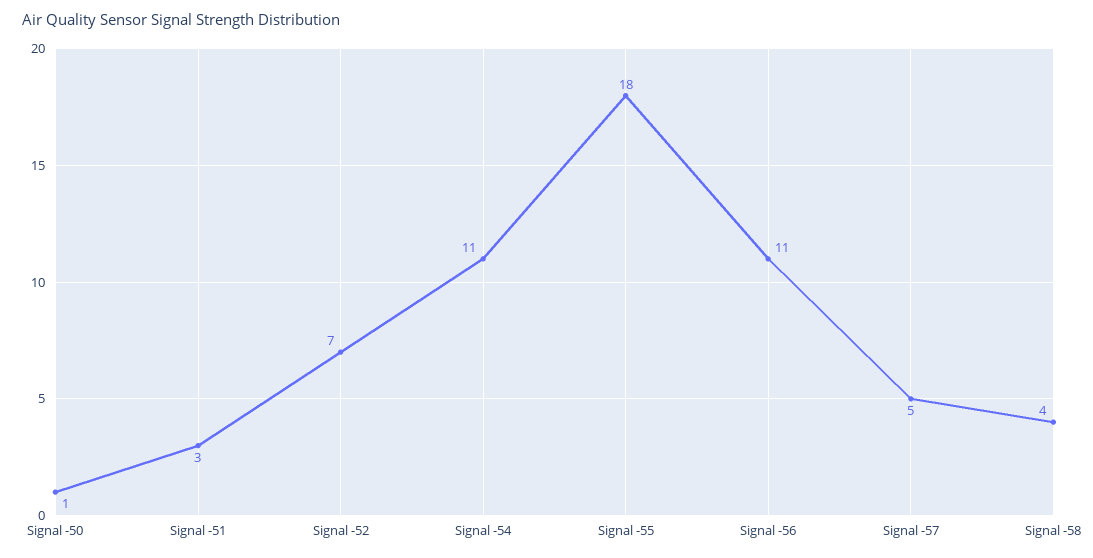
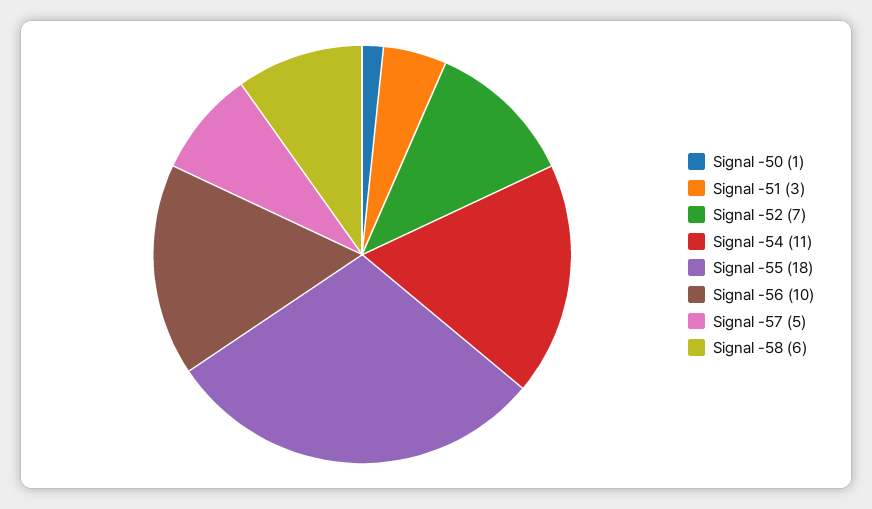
Signal -56: 11 -> 10
Signal -58: 4 -> 6

